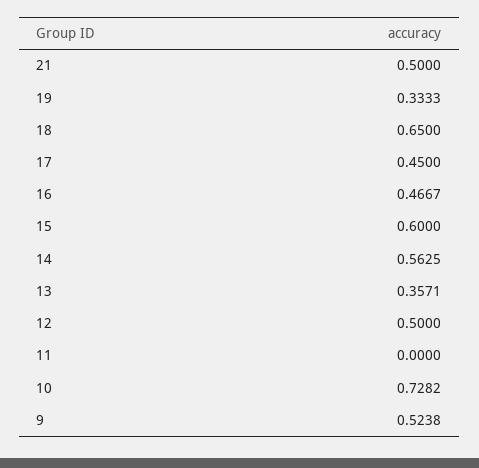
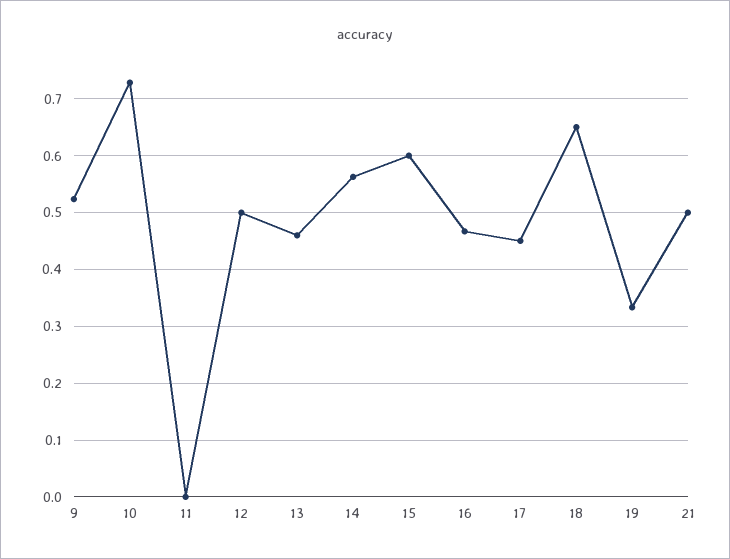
13: 0.3571 -> 0.46

